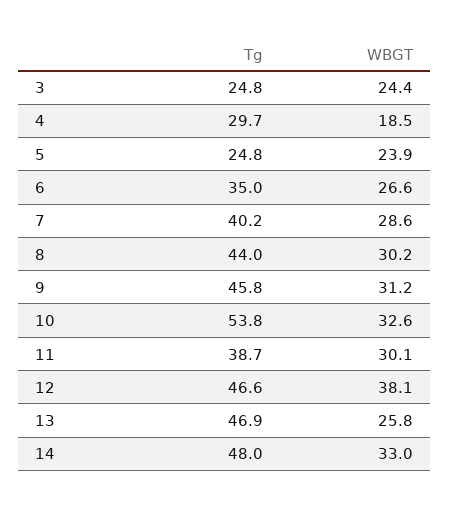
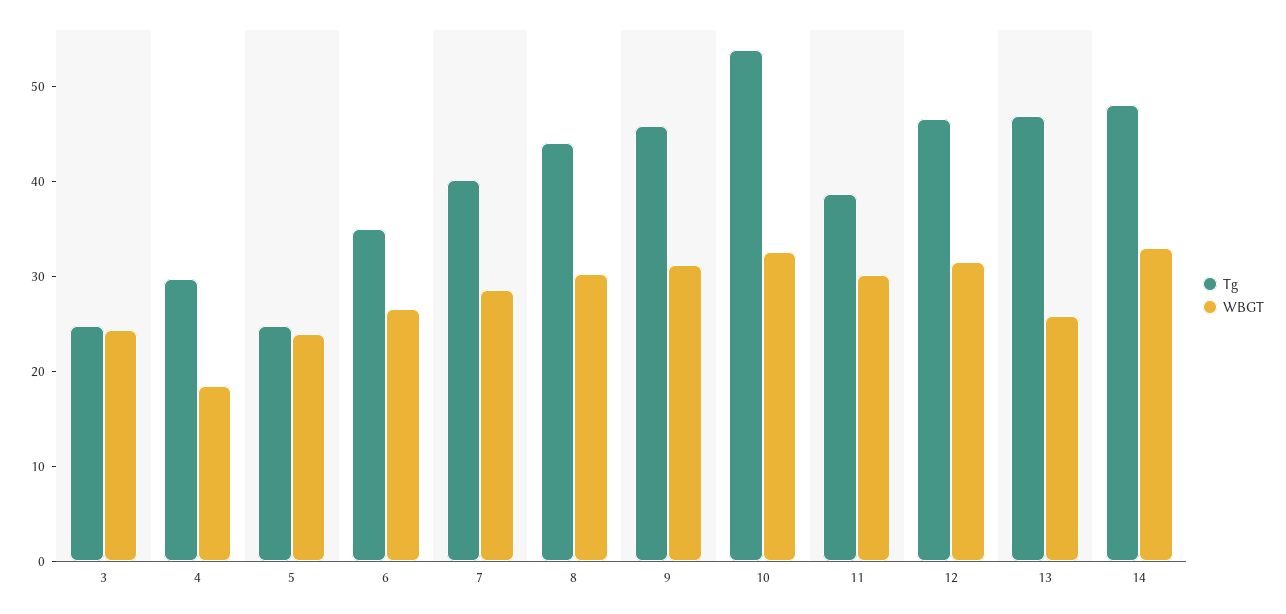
WBGT, 12: 38.1 -> 32

